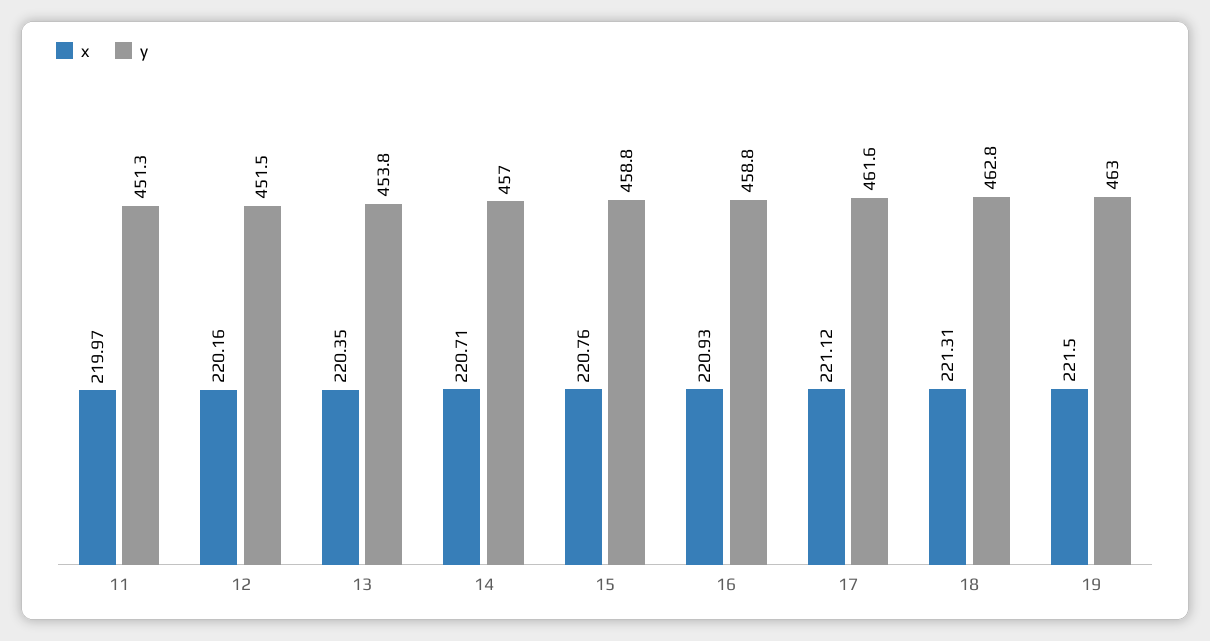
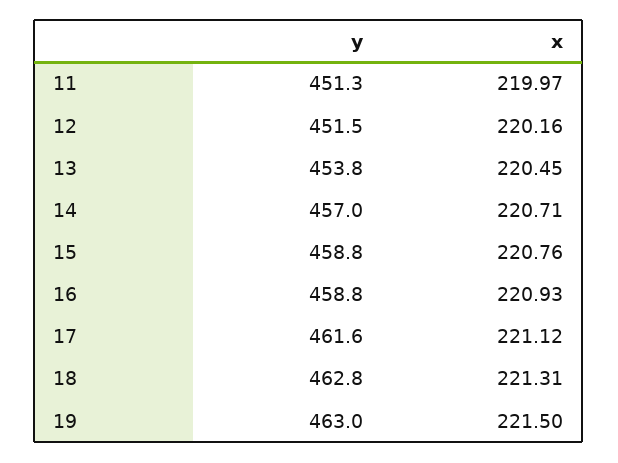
x, 13: 220.35 -> 220.45

